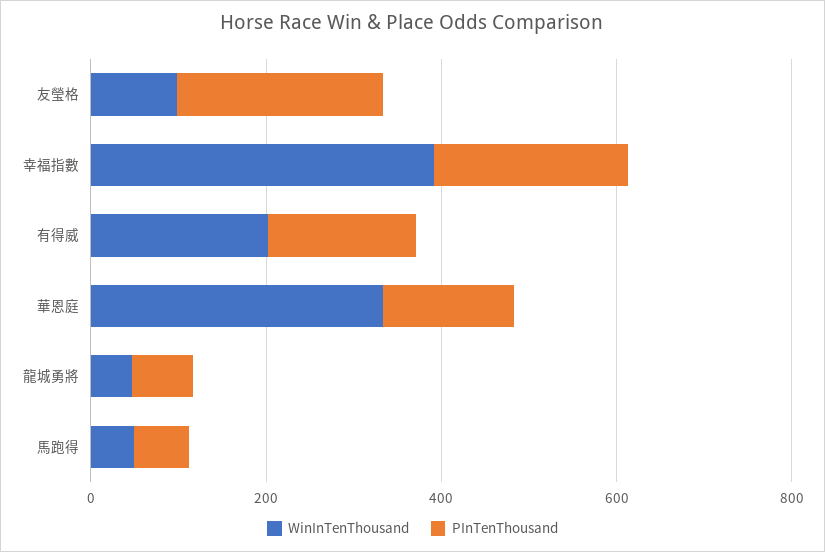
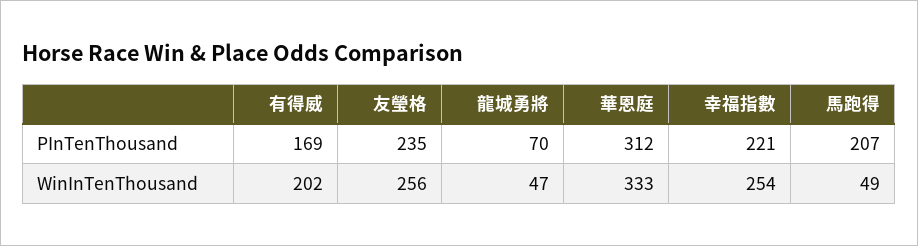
WinInTenThousand, 友瑩格: 100 -> 256
WinInTenThousand, 幸福指數: 400 -> 254
PInTenThousand, 華恩庭: 150 -> 312
PInTenThousand, 馬跑得: 50 -> 207

